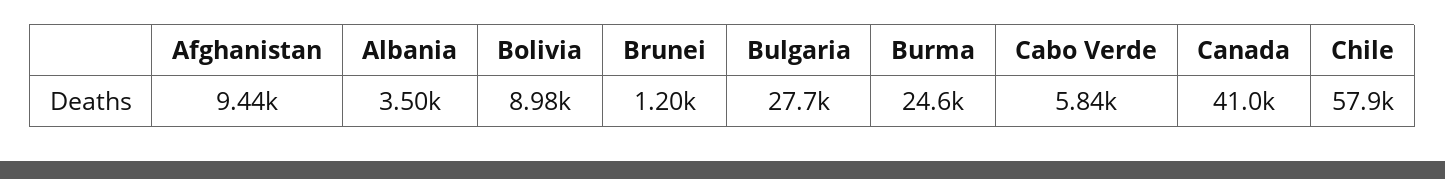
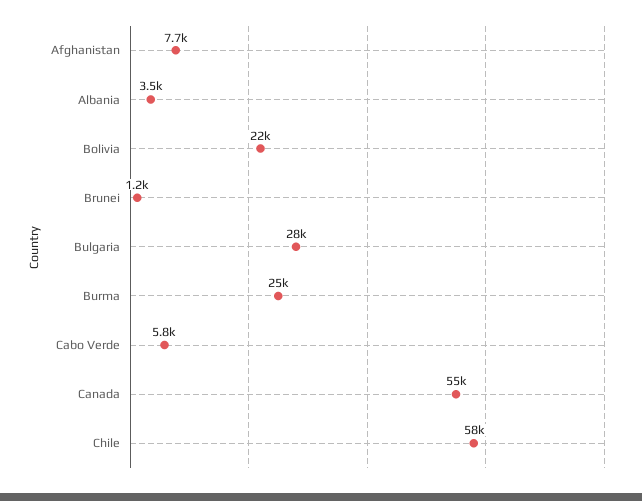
Afghanistan: 9440 -> 7700
Bolivia: 8980 -> 22000
Canada: 41000 -> 55000

